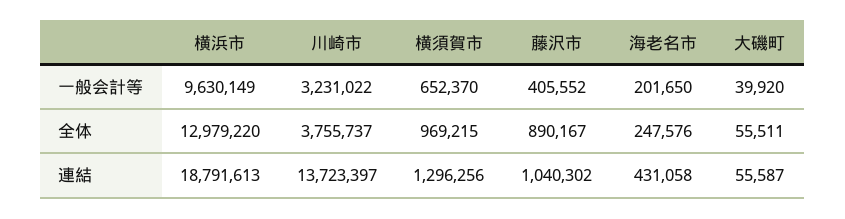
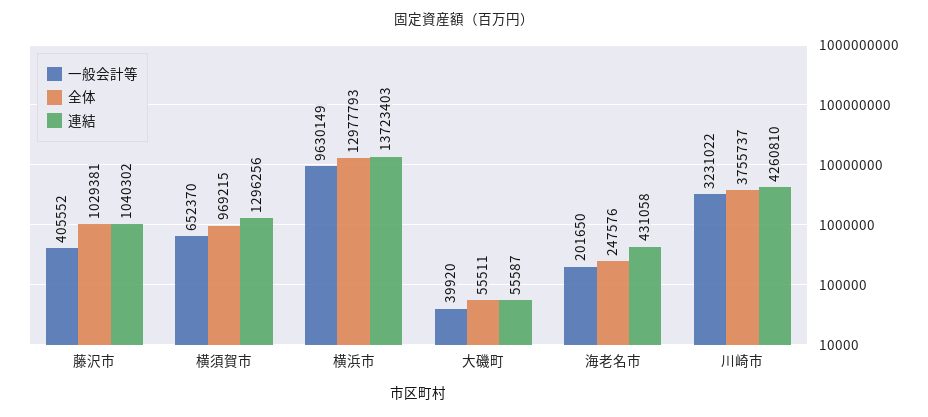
全体, 横浜市: 12979220 -> 12977793
全体, 藤沢市: 890167 -> 1029381
連結, 横浜市: 18791613 -> 13723403
連結, 川崎市: 13723397 -> 4260810

